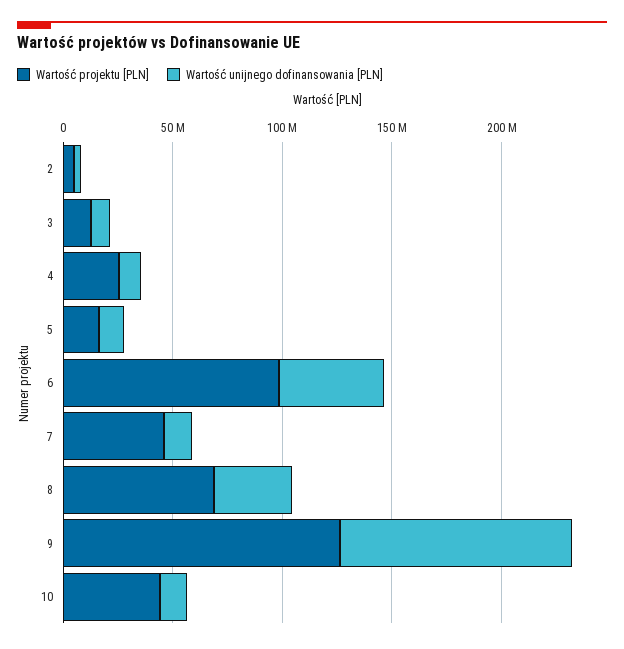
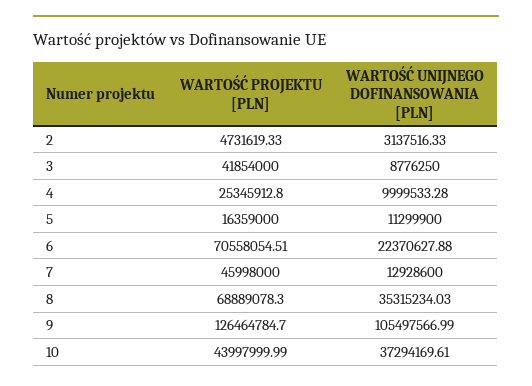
Wartość projektu [PLN], 3: 10000000 -> 41854000
Wartość projektu [PLN], 6: 100000000 -> 70558054.51
Wartość unijnego dofinansowania [PLN], 6: 50000000 -> 22370627.88
Wartość unijnego dofinansowania [PLN], 10: 10000000 -> 37294169.61

